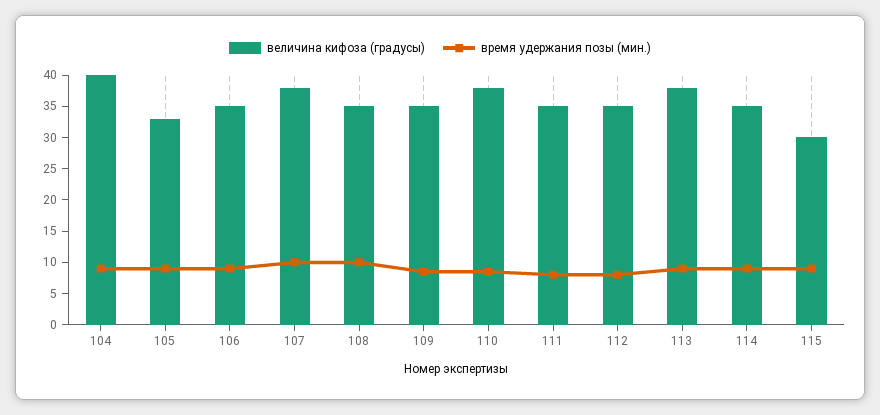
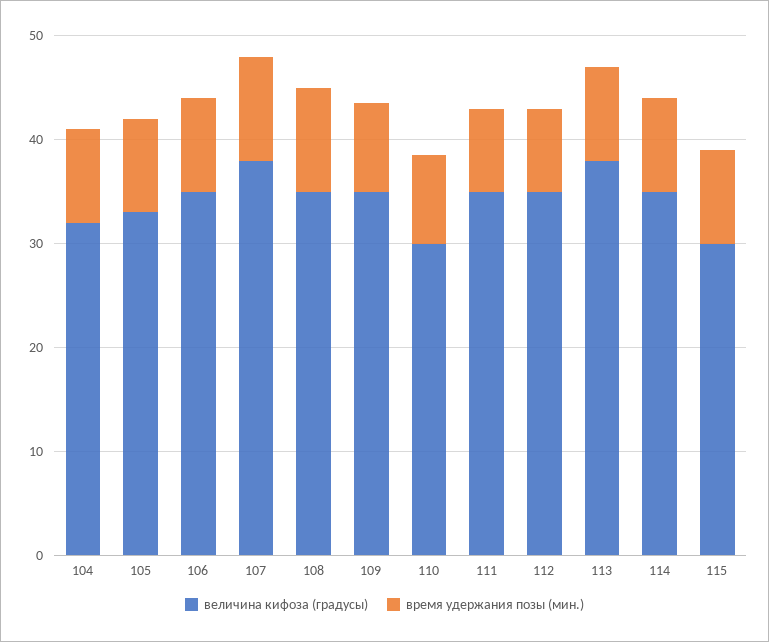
величина кифоза (градусы), 104: 40 -> 32
величина кифоза (градусы), 110: 37.5 -> 30

